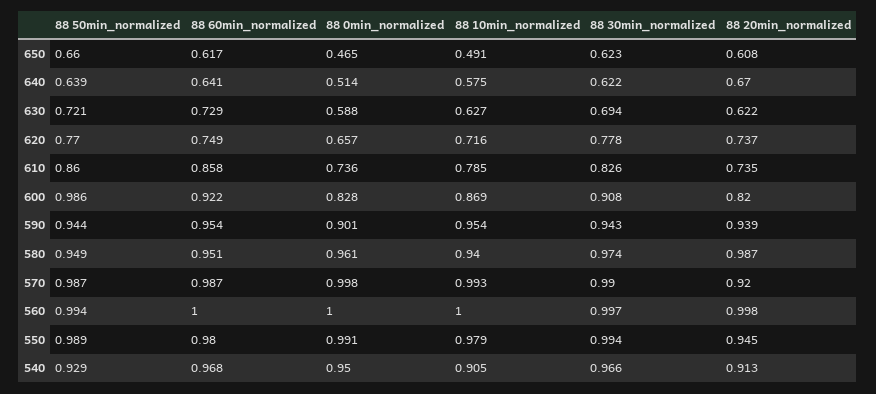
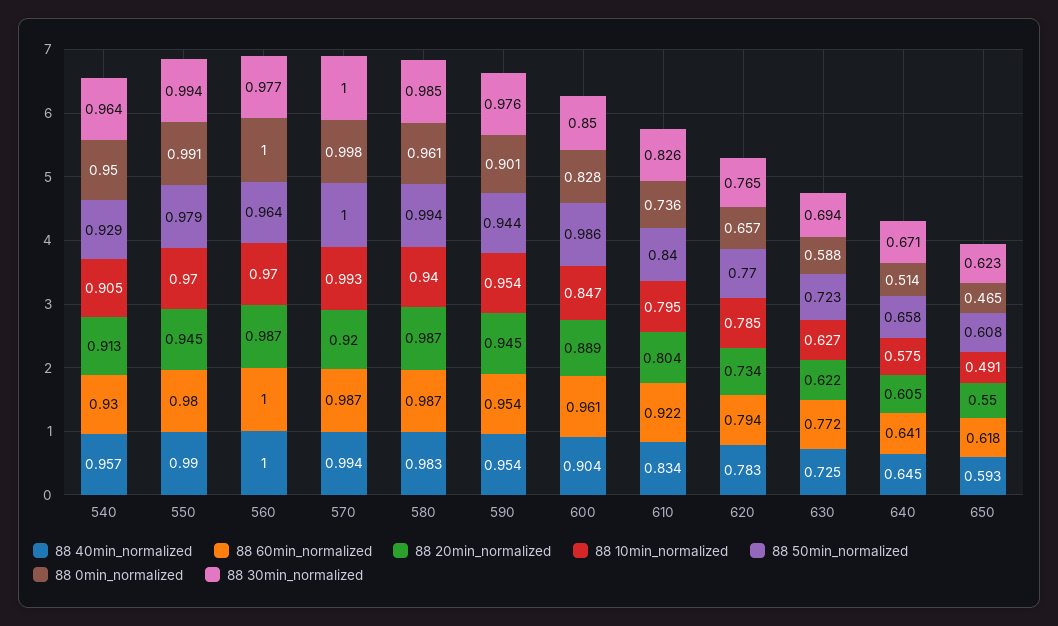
88 50min_normalized, 650: 0.66 -> 0.608
88 60min_normalized, 650: 0.617 -> 0.618
88 20min_normalized, 650: 0.608 -> 0.55
88 50min_normalized, 640: 0.639 -> 0.658
88 30min_normalized, 640: 0.622 -> 0.671
88 20min_normalized, 640: 0.67 -> 0.605
88 50min_normalized, 630: 0.721 -> 0.723
88 60min_normalized, 630: 0.729 -> 0.772
88 60min_normalized, 620: 0.749 -> 0.794
88 10min_normalized, 620: 0.716 -> 0.785
88 30min_normalized, 620: 0.778 -> 0.765
88 20min_normalized, 620: 0.737 -> 0.734
88 50min_normalized, 610: 0.86 -> 0.84
88 60min_normalized, 610: 0.858 -> 0.922
88 10min_normalized, 610: 0.785 -> 0.795
88 20min_normalized, 610: 0.735 -> 0.804
88 60min_normalized, 600: 0.922 -> 0.961
88 10min_normalized, 600: 0.869 -> 0.847
88 30min_normalized, 600: 0.908 -> 0.85
88 20min_normalized, 600: 0.82 -> 0.889
88 30min_normalized, 590: 0.943 -> 0.976
88 20min_normalized, 590: 0.939 -> 0.945
88 50min_normalized, 580: 0.949 -> 0.994
88 60min_normalized, 580: 0.951 -> 0.987
88 30min_normalized, 580: 0.974 -> 0.985
88 50min_normalized, 570: 0.987 -> 1
88 30min_normalized, 570: 0.99 -> 1
88 50min_normalized, 560: 0.994 -> 0.964
88 10min_normalized, 560: 1 -> 0.97
88 30min_normalized, 560: 0.997 -> 0.977
88 20min_normalized, 560: 0.998 -> 0.987
88 50min_normalized, 550: 0.989 -> 0.979
88 10min_normalized, 550: 0.979 -> 0.97
88 60min_normalized, 540: 0.968 -> 0.93
88 30min_normalized, 540: 0.966 -> 0.964
88 40min_normalized, 540: none -> 0.957
88 40min_normalized, 550: none -> 0.99
88 40min_normalized, 560: none -> 1
88 40min_normalized, 570: none -> 0.994
88 40min_normalized, 580: none -> 0.983
88 40min_normalized, 590: none -> 0.954
88 40min_normalized, 600: none -> 0.904
88 40min_normalized, 610: none -> 0.834
88 40min_normalized, 620: none -> 0.783
88 40min_normalized, 630: none -> 0.725
88 40min_normalized, 640: none -> 0.645
88 40min_normalized, 650: none -> 0.593

